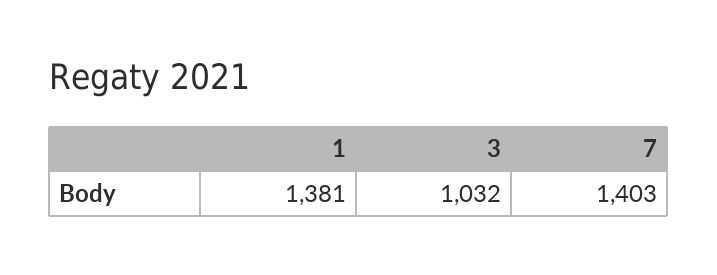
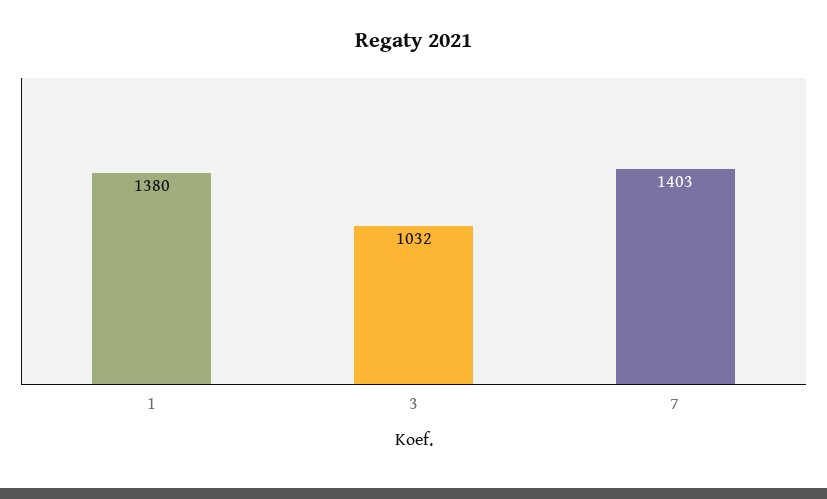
1: 1381 -> 1380

